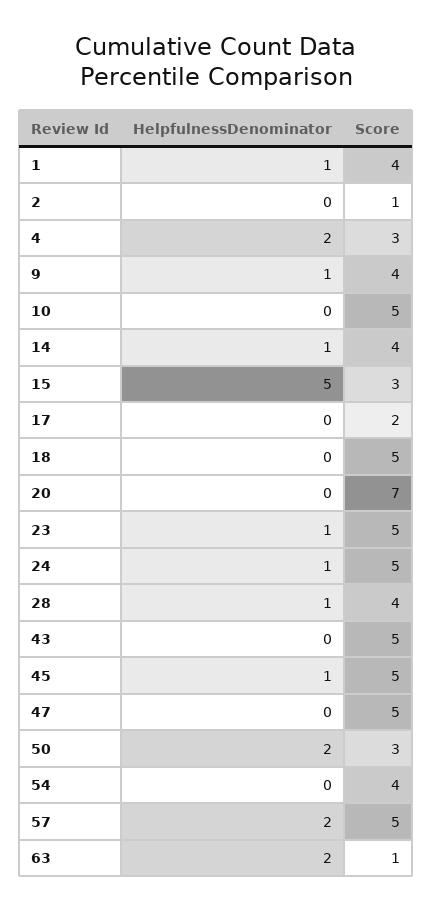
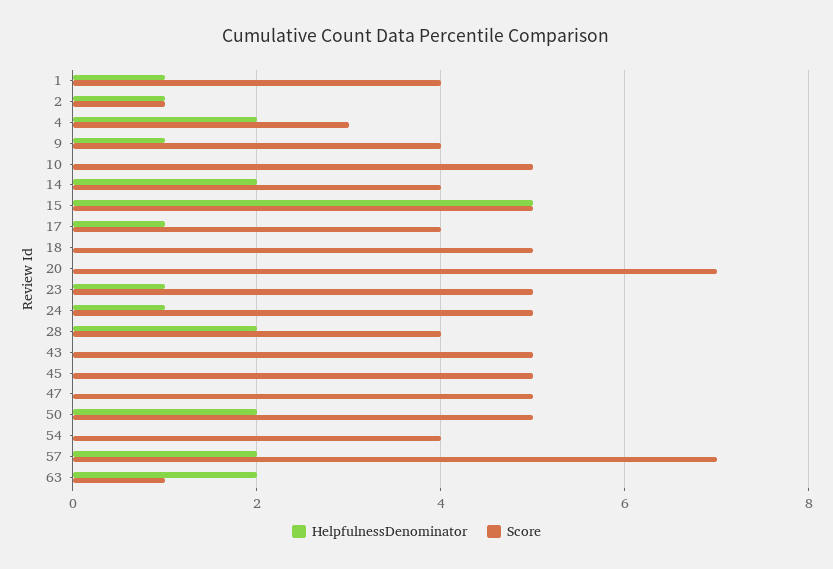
HelpfulnessDenominator, 2: 0 -> 1
HelpfulnessDenominator, 14: 1 -> 2
Score, 15: 3 -> 5
HelpfulnessDenominator, 17: 0 -> 1
Score, 17: 2 -> 4
HelpfulnessDenominator, 28: 1 -> 2
HelpfulnessDenominator, 45: 1 -> 0
Score, 50: 3 -> 5
Score, 57: 5 -> 7

